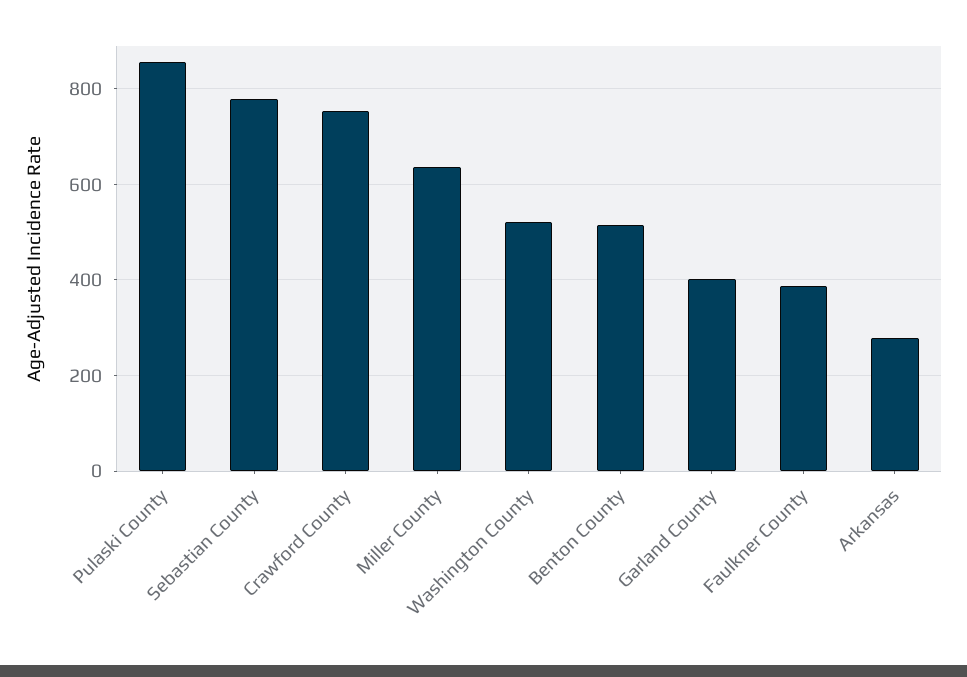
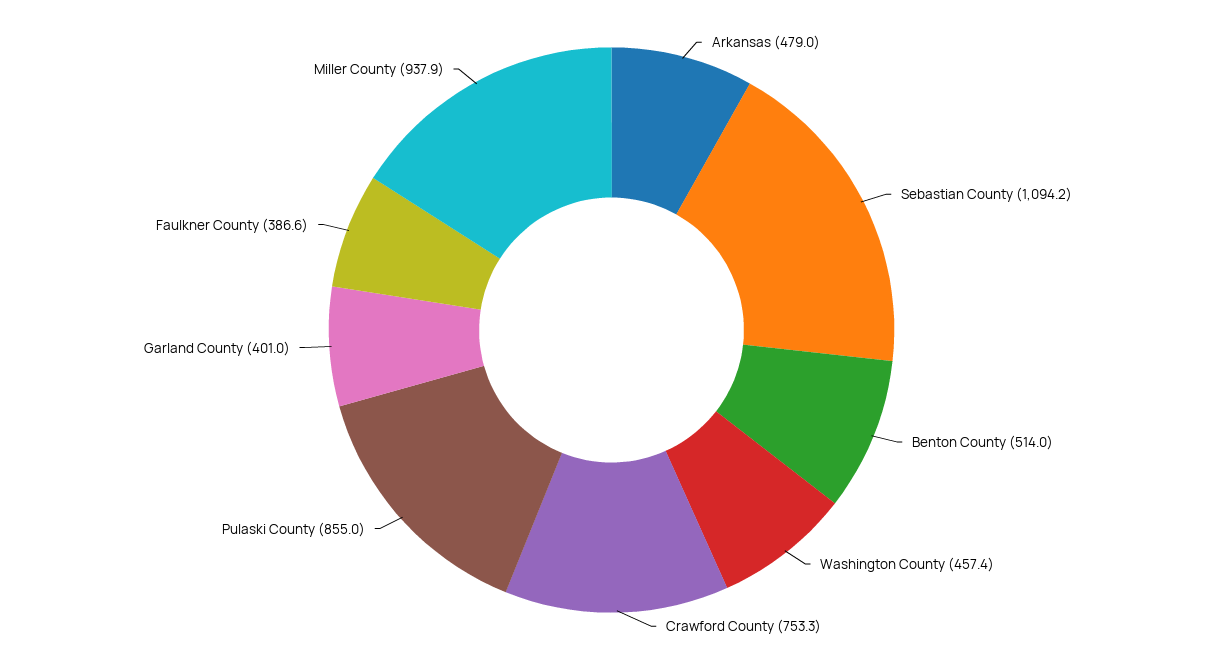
Sebastian County: 780 -> 1094.2
Miller County: 640 -> 937.9
Washington County: 520 -> 457.4
Arkansas: 280 -> 479

